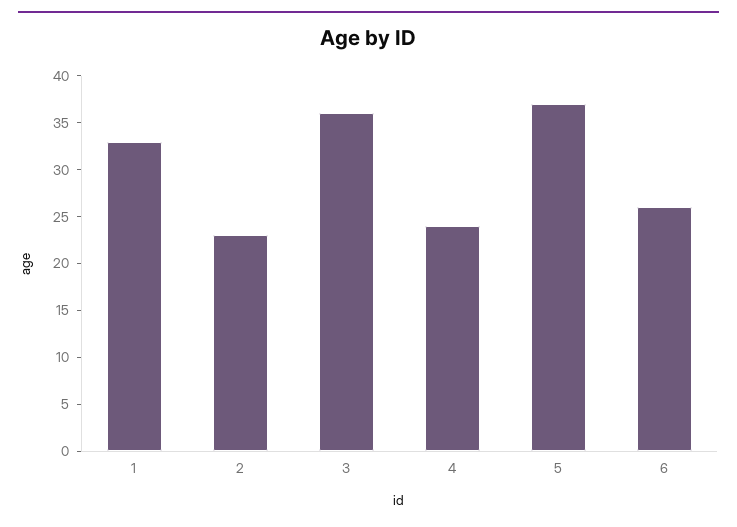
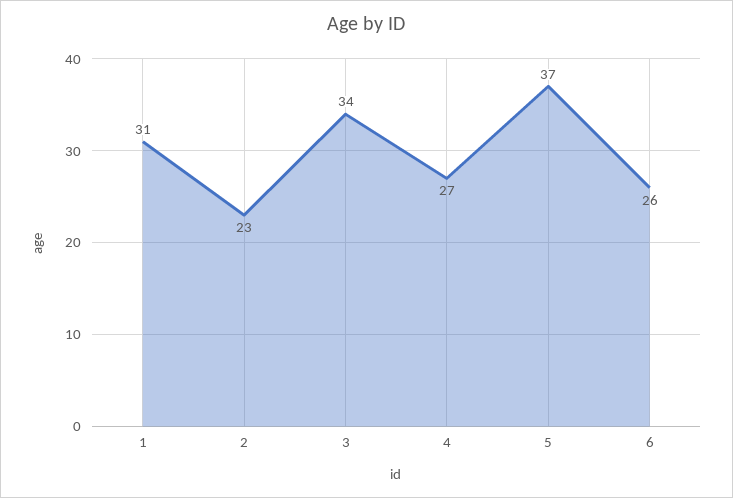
1: 33 -> 31
3: 36 -> 34
4: 24 -> 27

